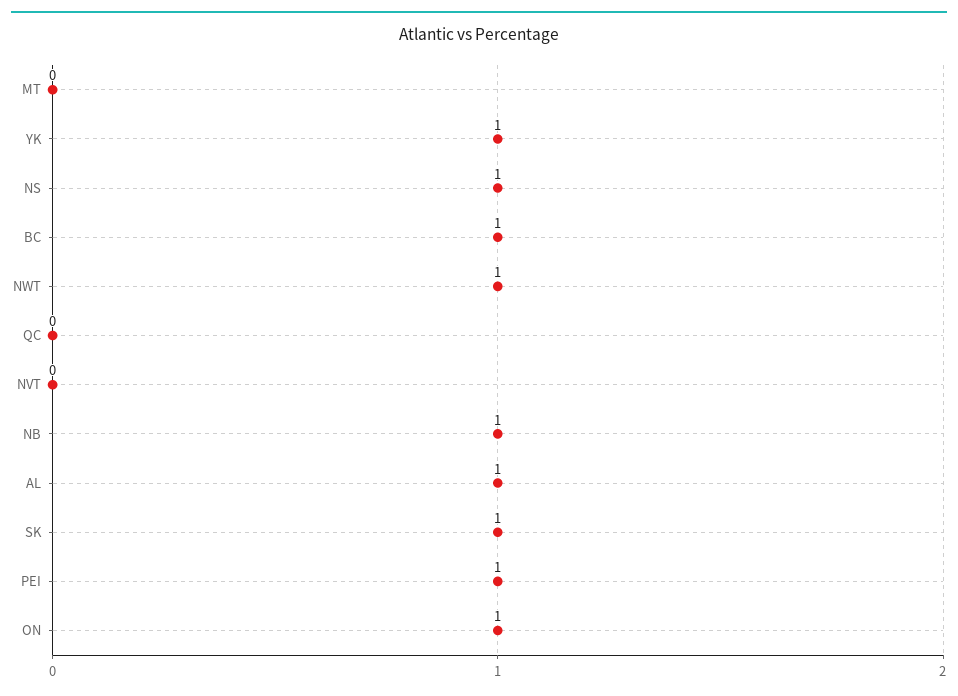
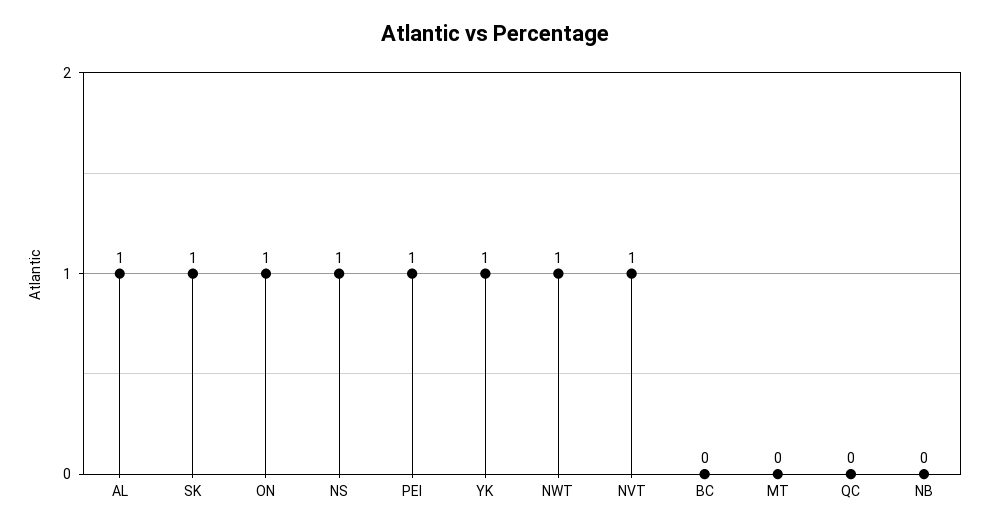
BC: 1 -> 0
NVT: 0 -> 1
NB: 1 -> 0

